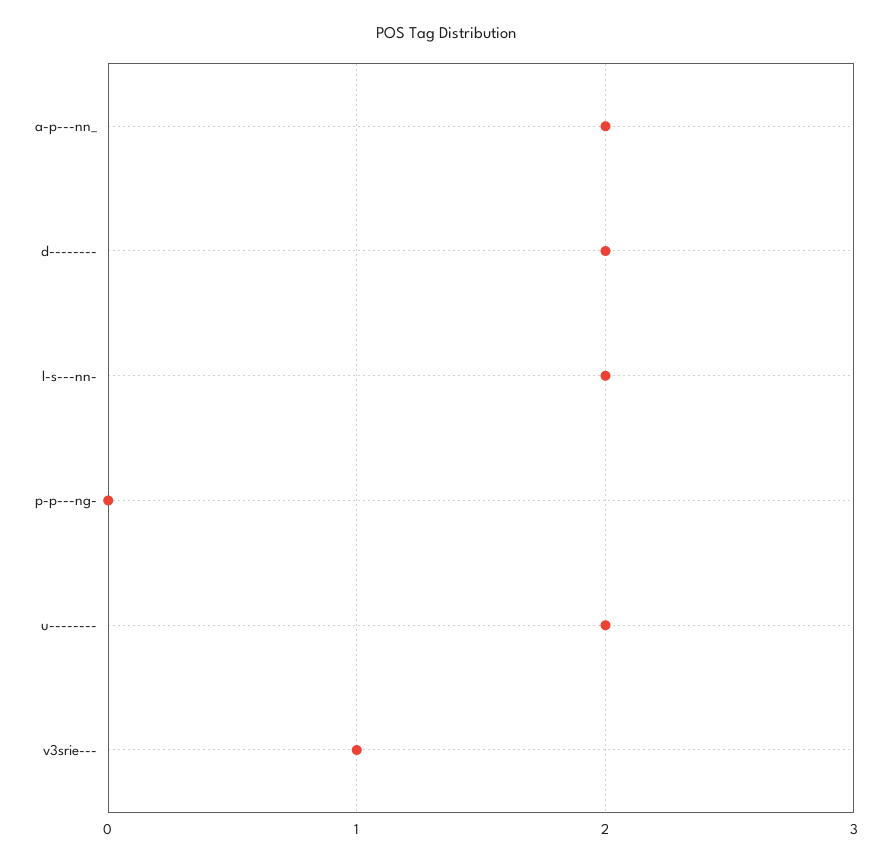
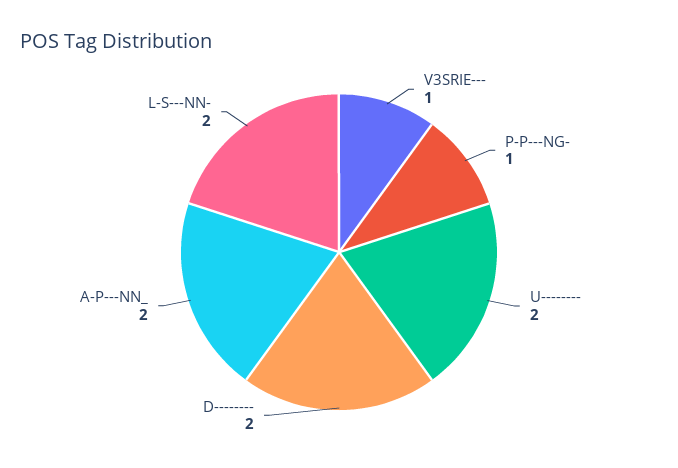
p-p---ng-: 0 -> 1

